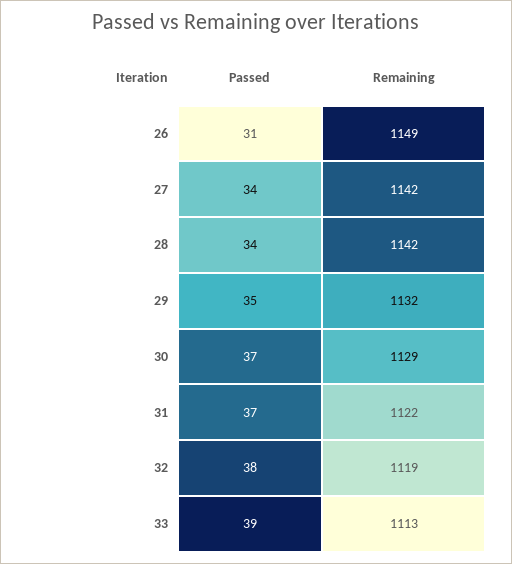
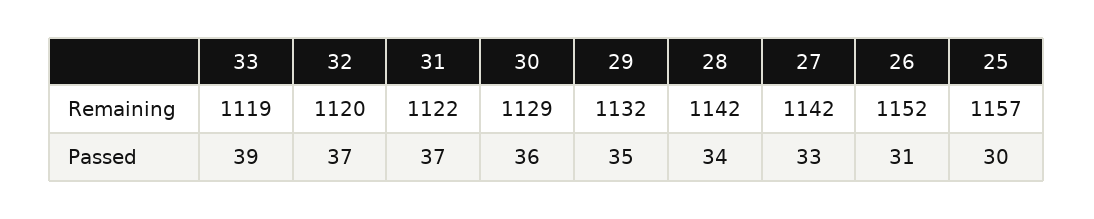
Remaining, 26: 1149 -> 1152
Passed, 27: 34 -> 33
Passed, 30: 37 -> 36
Passed, 32: 38 -> 37
Remaining, 32: 1119 -> 1120
Remaining, 33: 1113 -> 1119
Remaining, 25: none -> 1157
Passed, 25: none -> 30

